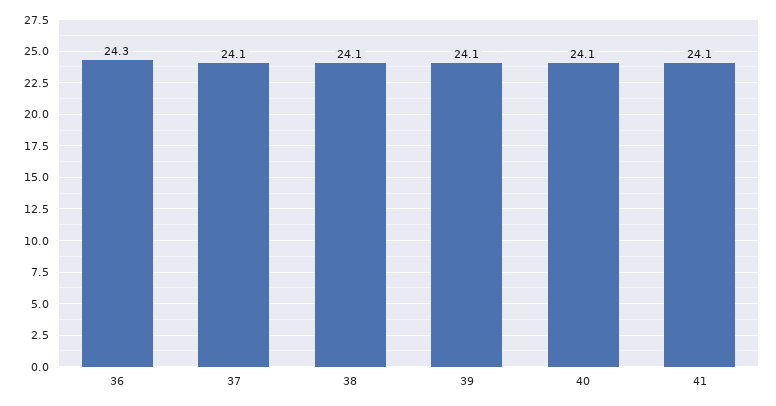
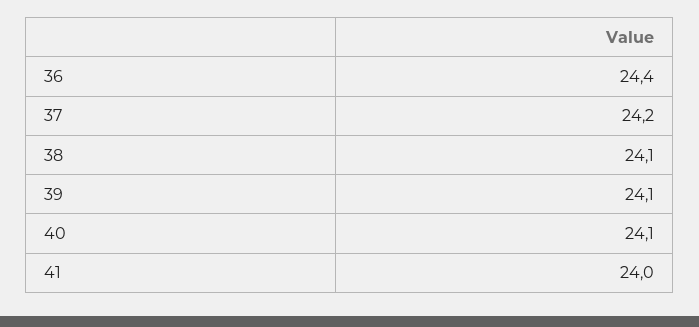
36: 24.3 -> 24.4
37: 24.1 -> 24.2
41: 24.1 -> 24

